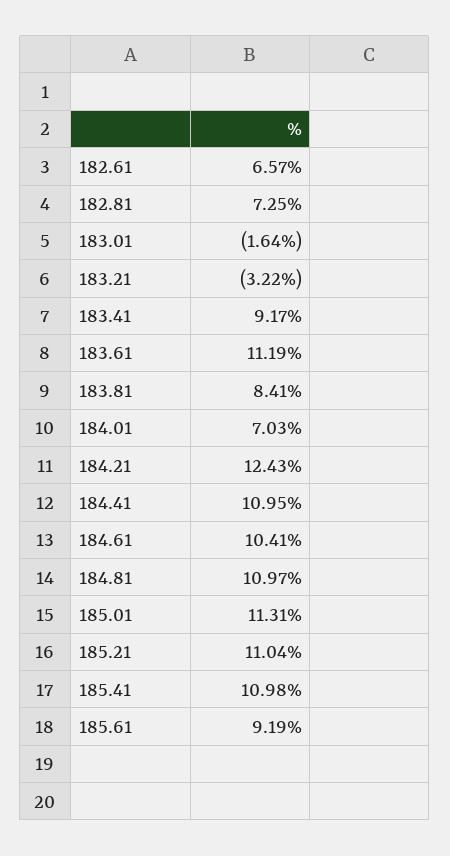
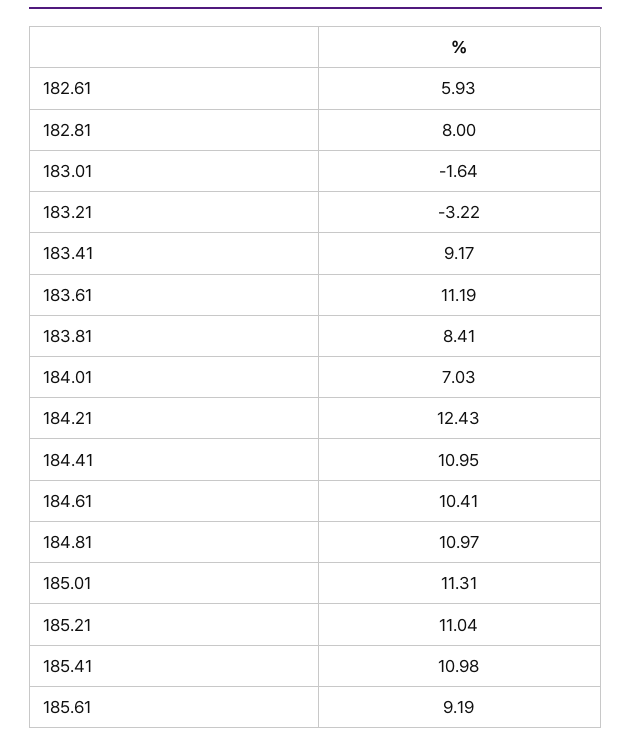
182.61: 6.57 -> 5.93
182.81: 7.25 -> 8

